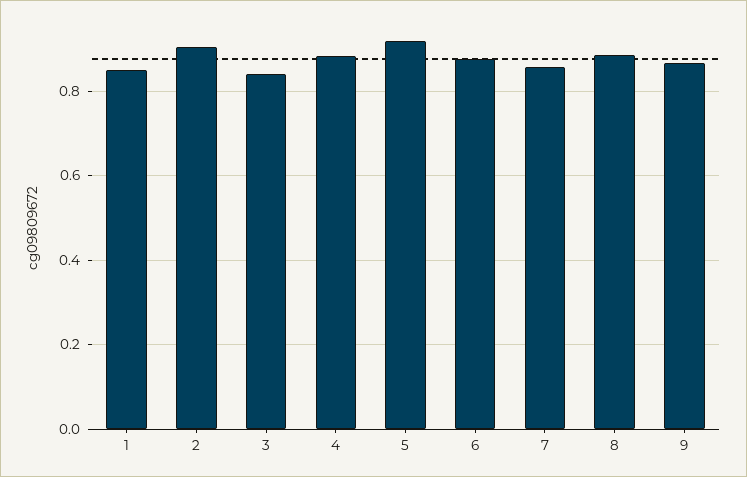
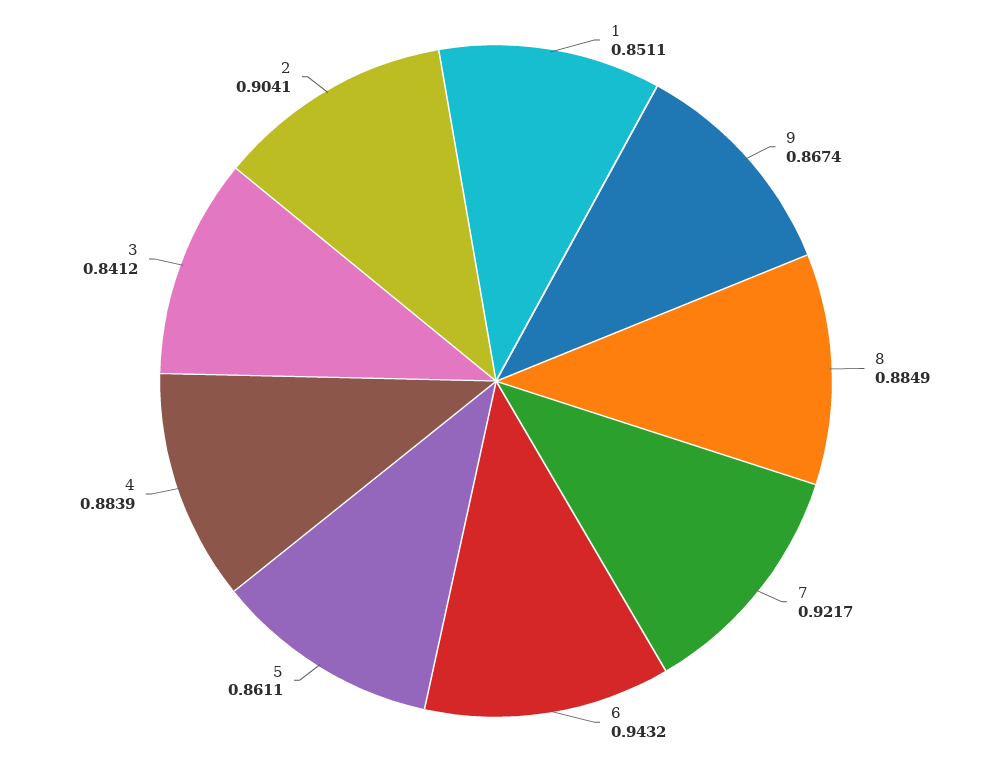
5: 0.92 -> 0.8611
6: 0.88 -> 0.9432
7: 0.86 -> 0.9217

